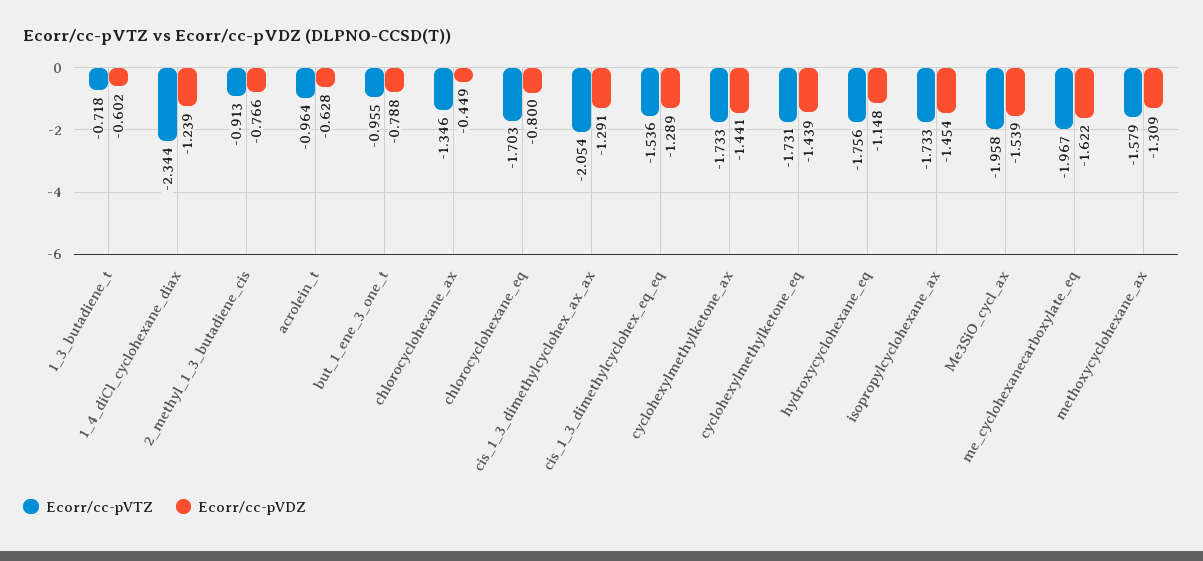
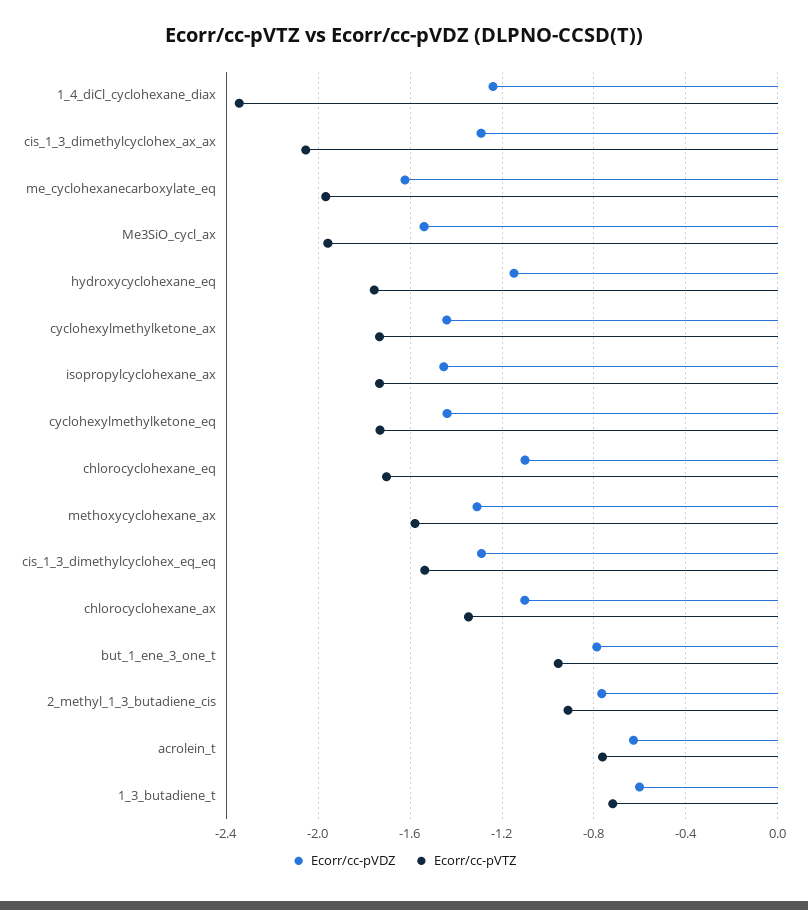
Ecorr/cc-pVTZ, acrolein_t: -0.964 -> -0.75
Ecorr/cc-pVDZ, chlorocyclohexane_ax: -0.449 -> -1.1
Ecorr/cc-pVDZ, chlorocyclohexane_eq: -0.8 -> -1.1

